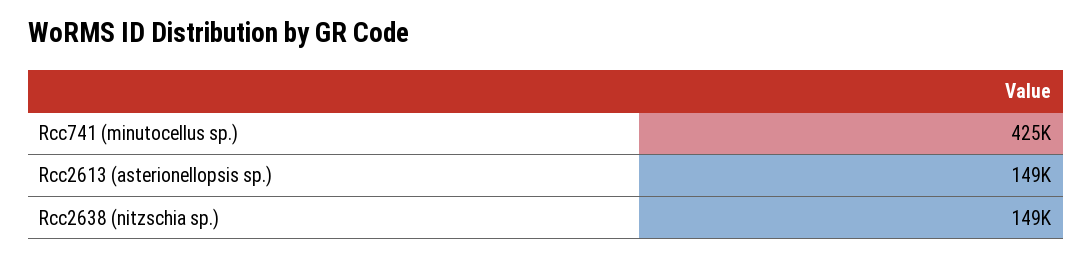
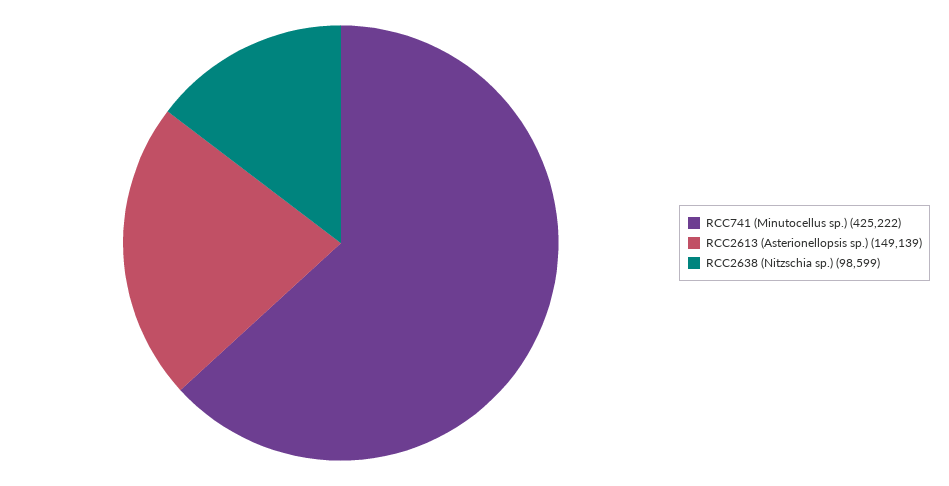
Rcc2638 (nitzschia sp.): 149000 -> 98599

